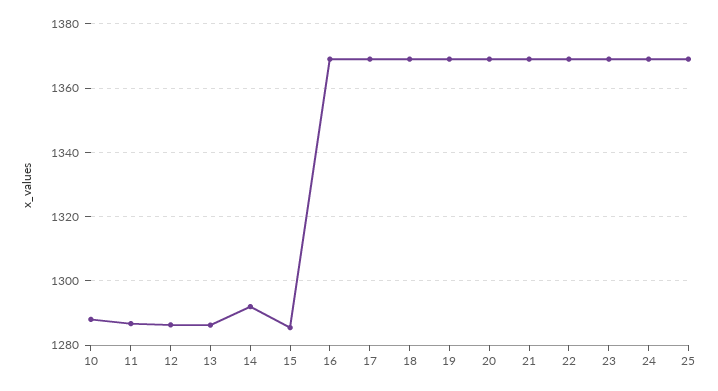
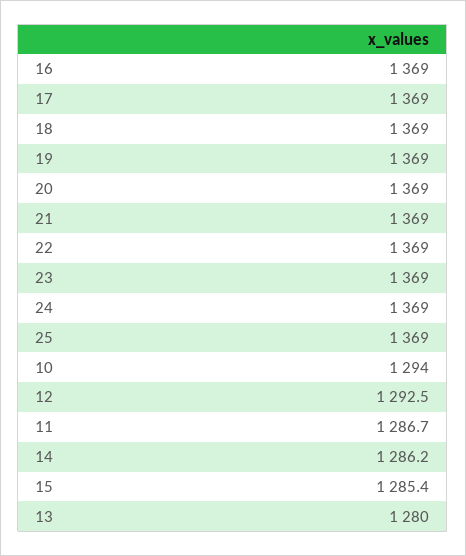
10: 1288 -> 1294
12: 1286 -> 1292.5
13: 1286 -> 1280
14: 1292 -> 1286.2

